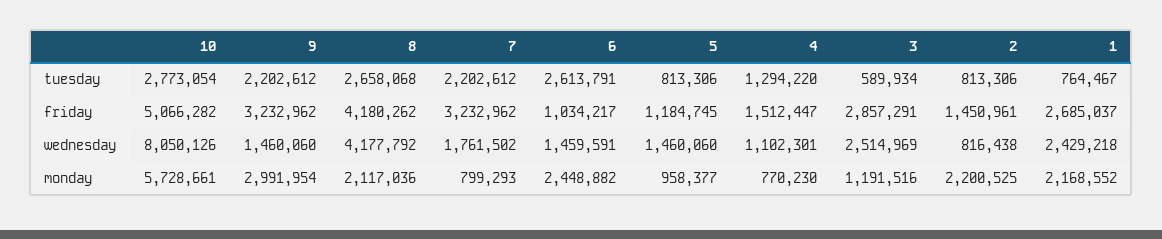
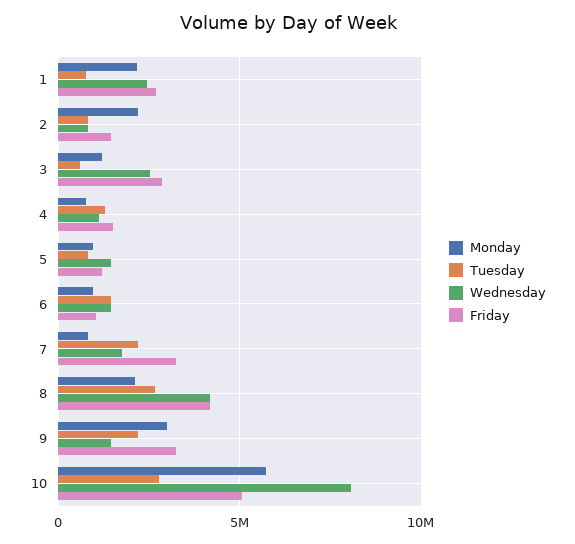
tuesday, 6: 2613791 -> 1500000
monday, 6: 2448882 -> 1000000

